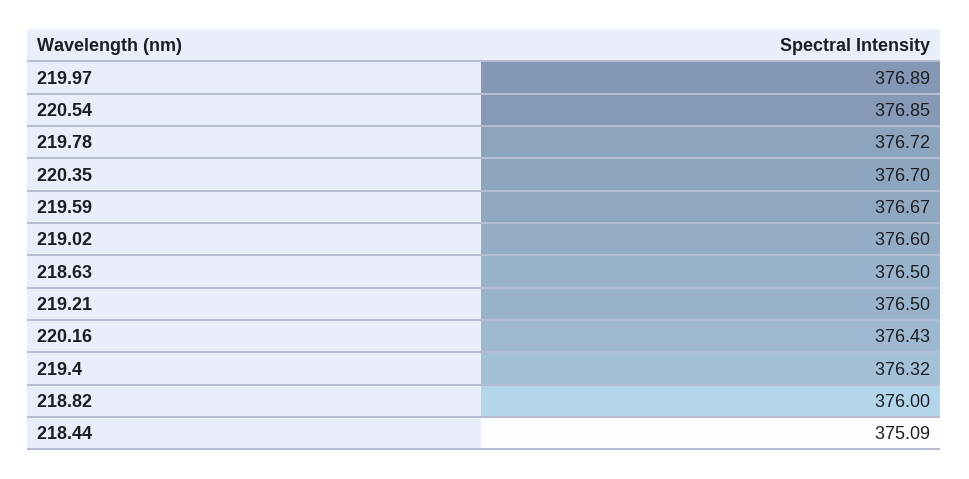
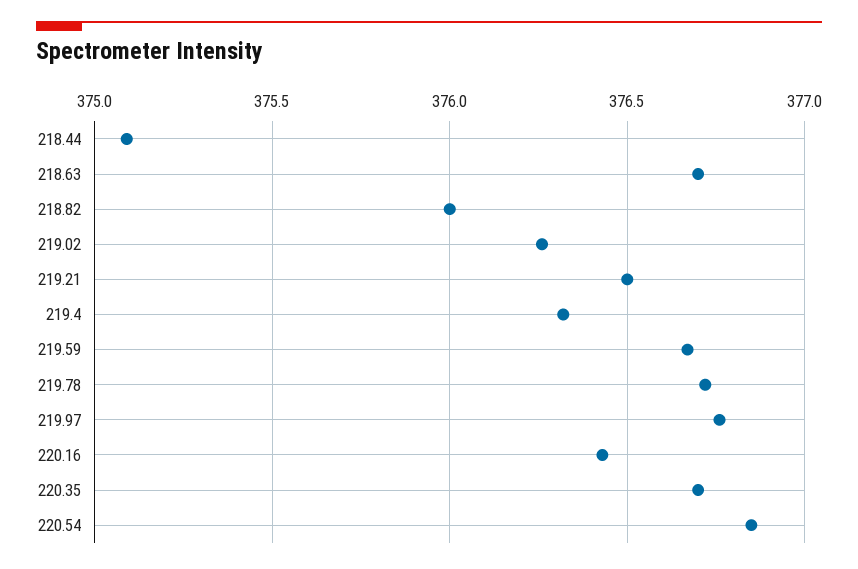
219.97: 376.89 -> 376.75
219.02: 376.6 -> 376.25
218.63: 376.5 -> 376.7

